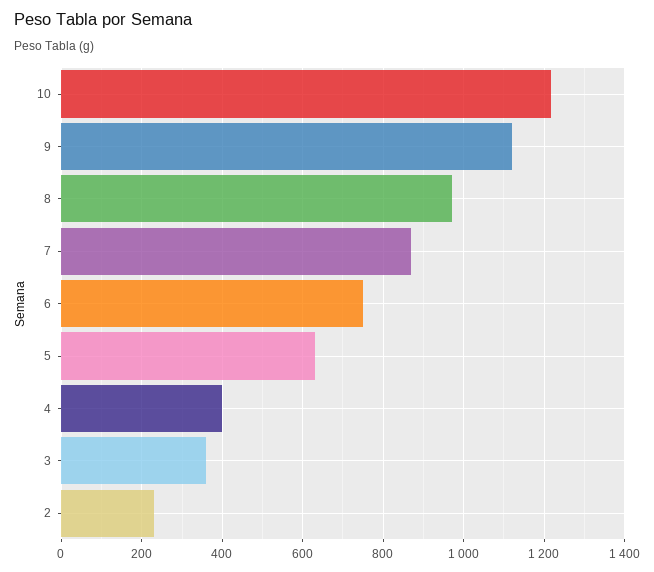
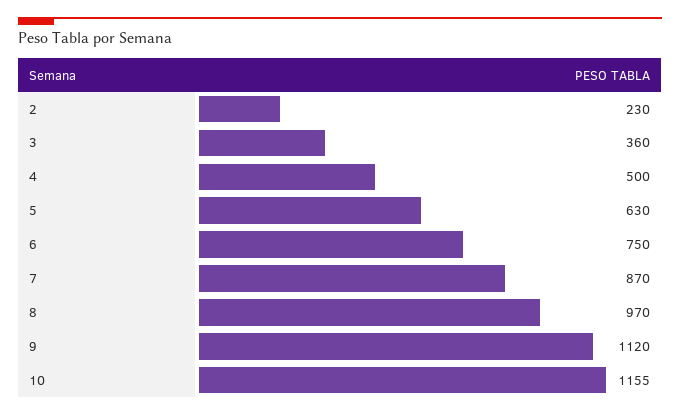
10: 1220 -> 1155
4: 400 -> 500

